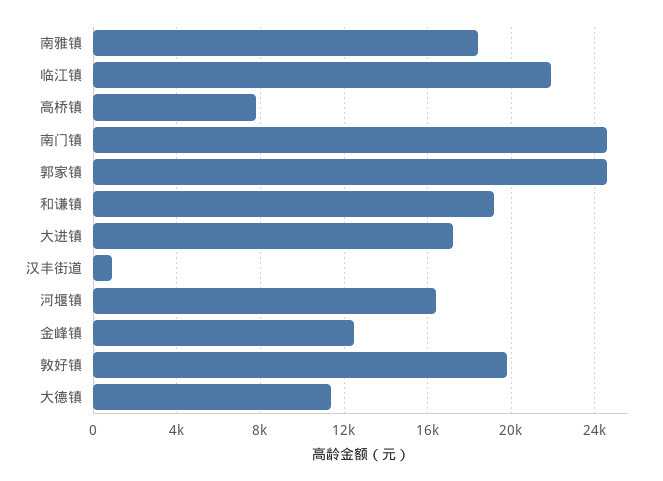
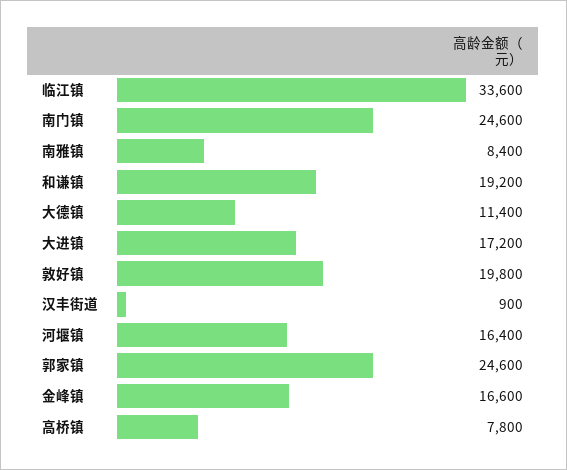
南雅镇: 18500 -> 8400
临江镇: 22000 -> 33600
金峰镇: 12500 -> 16600

